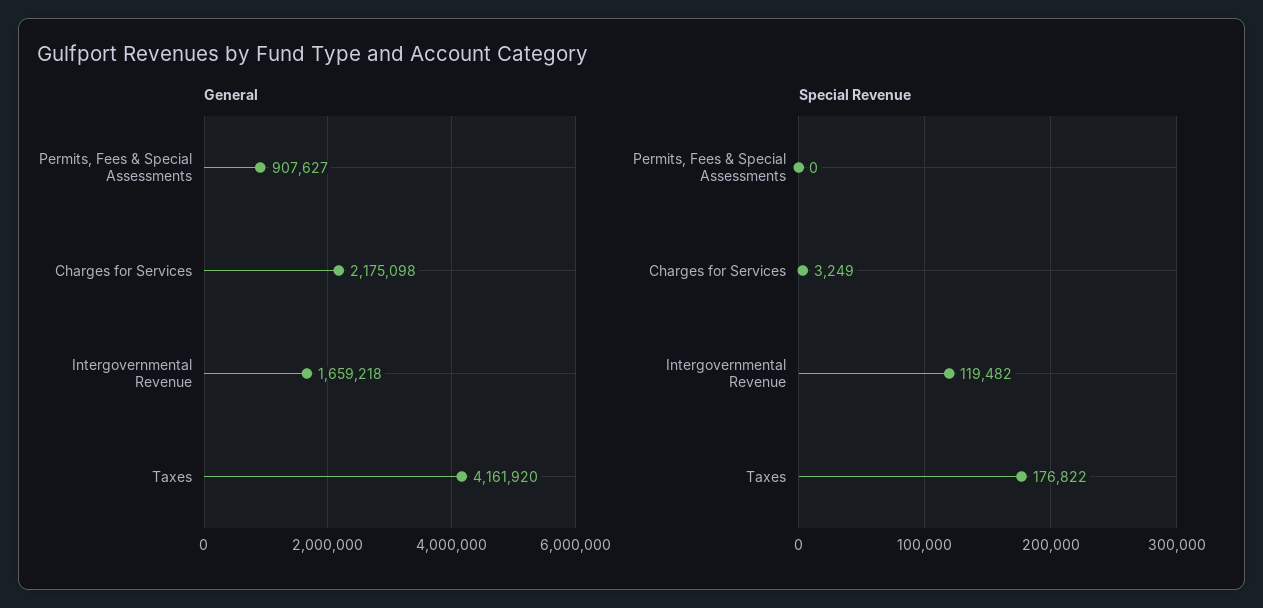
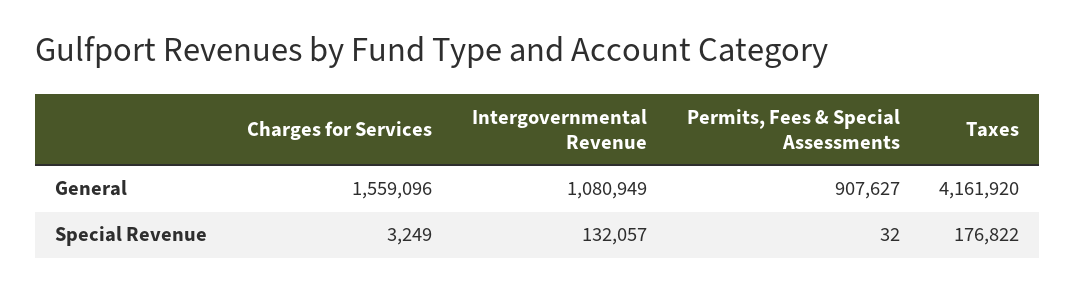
General, Charges for Services: 2175098 -> 1559096
General, Intergovernmental Revenue: 1659218 -> 1080949
Special Revenue, Permits, Fees & Special Assessments: 0 -> 32
Special Revenue, Intergovernmental Revenue: 119482 -> 132057

